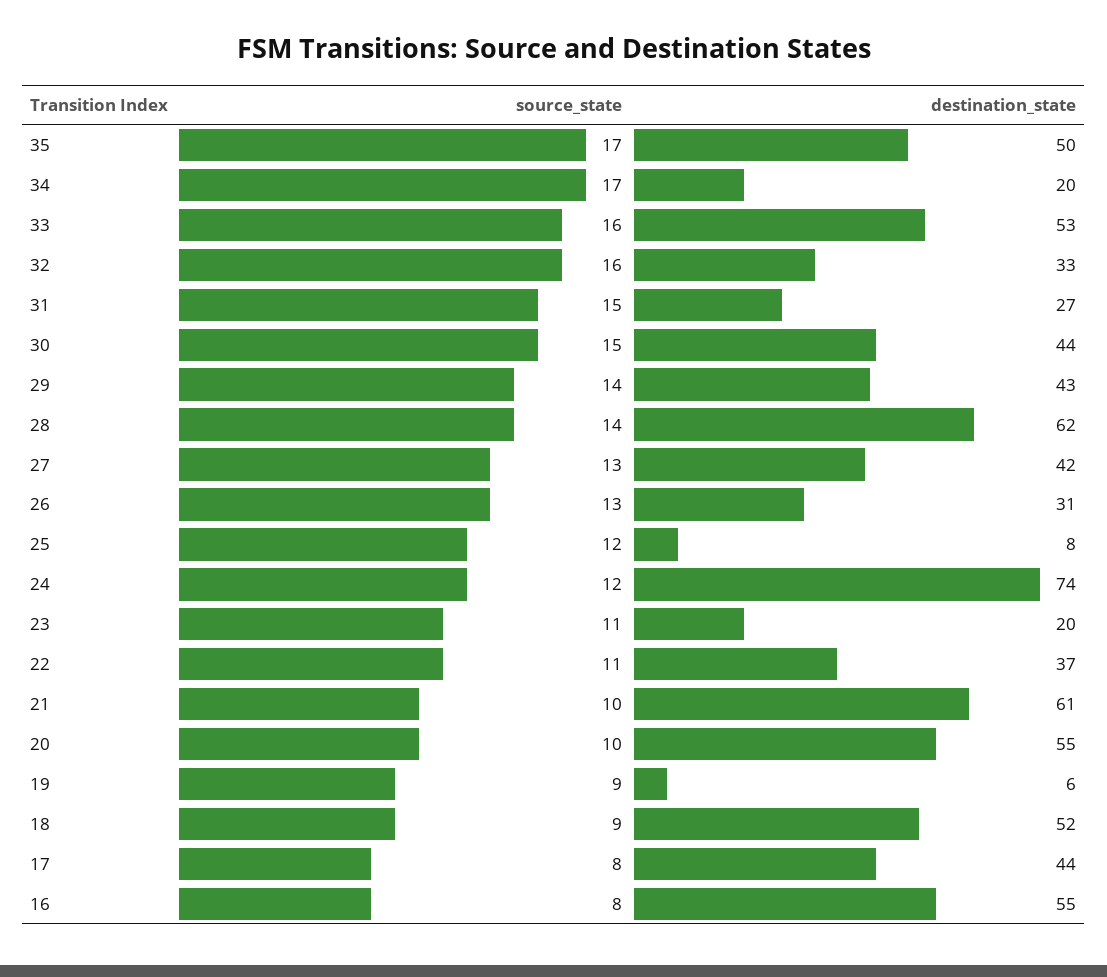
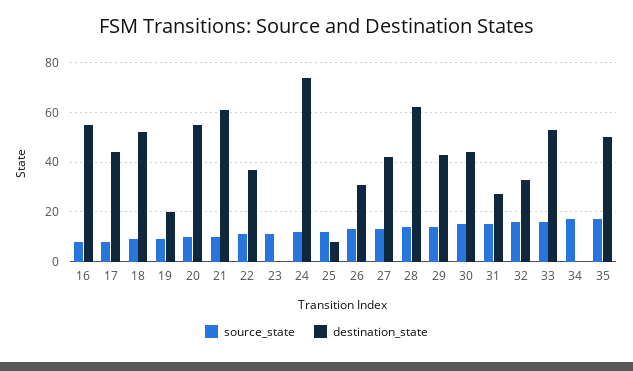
destination_state, 34: 20 -> 0
destination_state, 23: 20 -> 0
destination_state, 19: 6 -> 20

